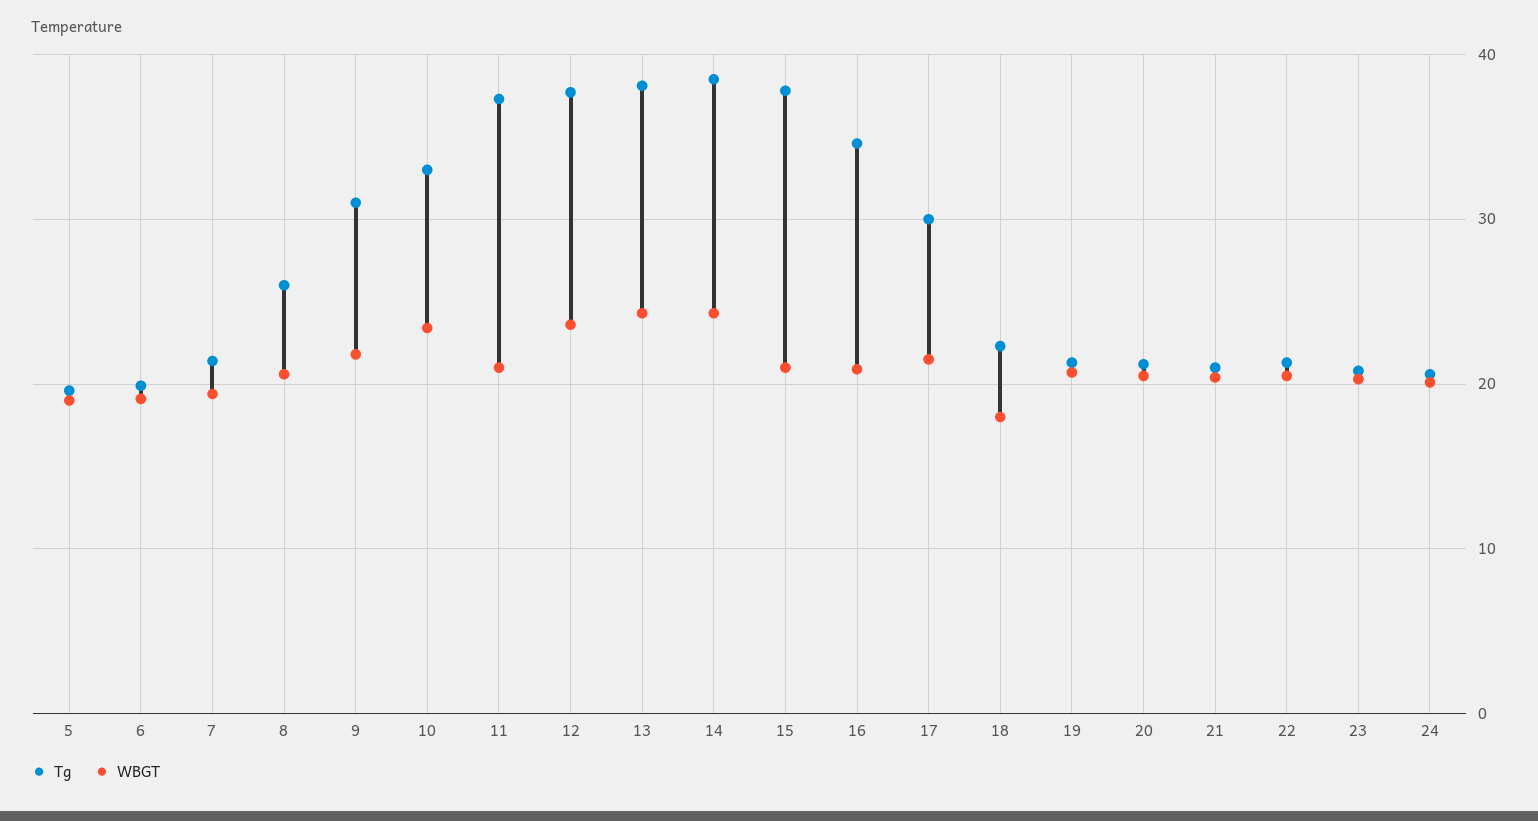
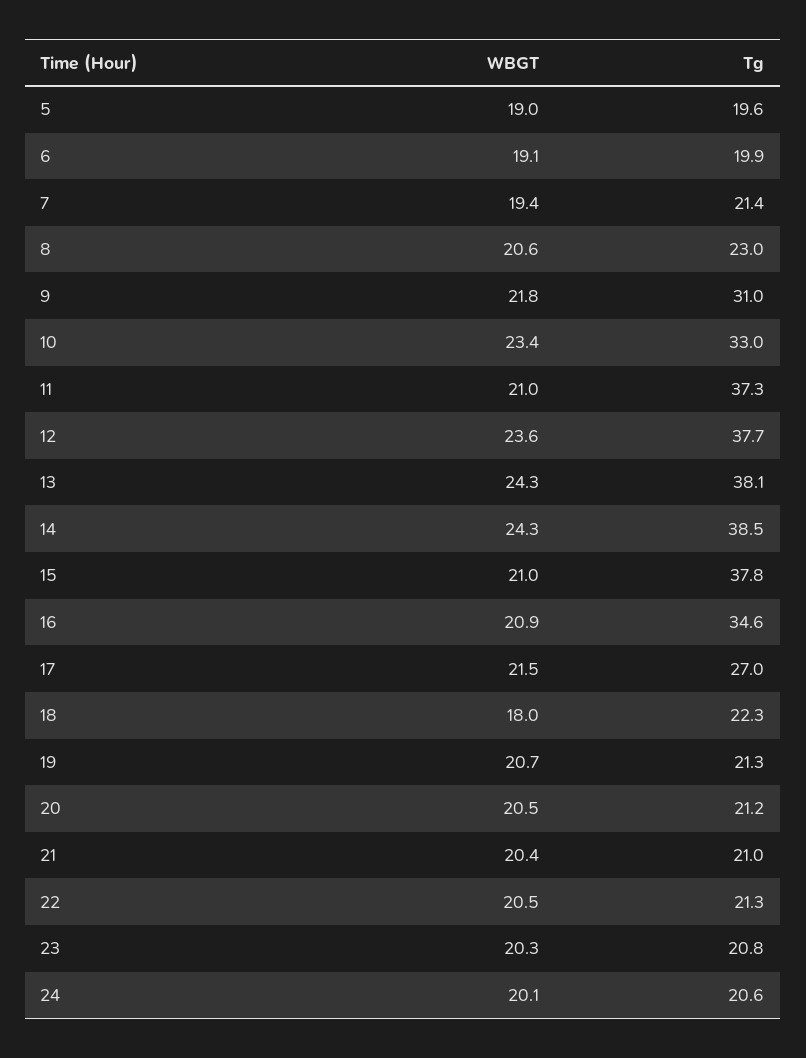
Tg, 8: 26 -> 23
Tg, 17: 30 -> 27

